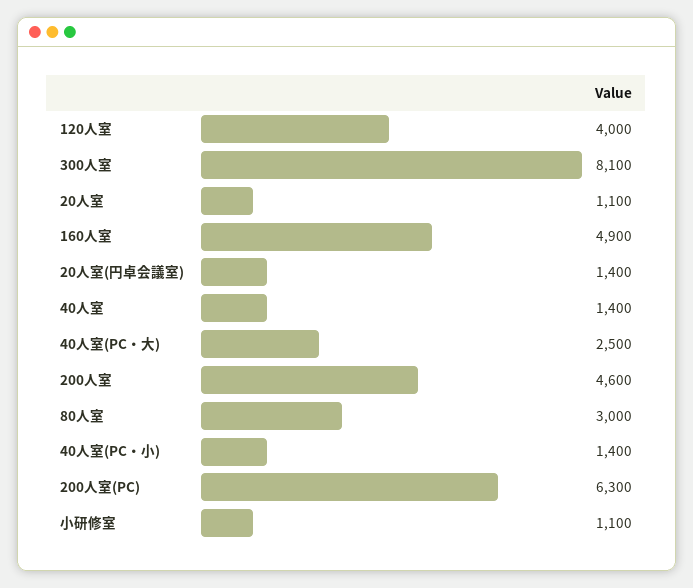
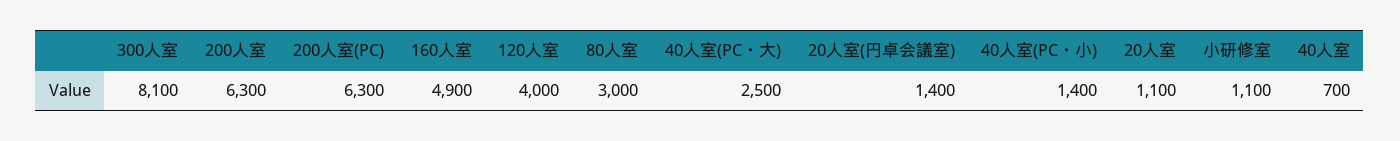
40人室: 1400 -> 700
200人室: 4600 -> 6300

